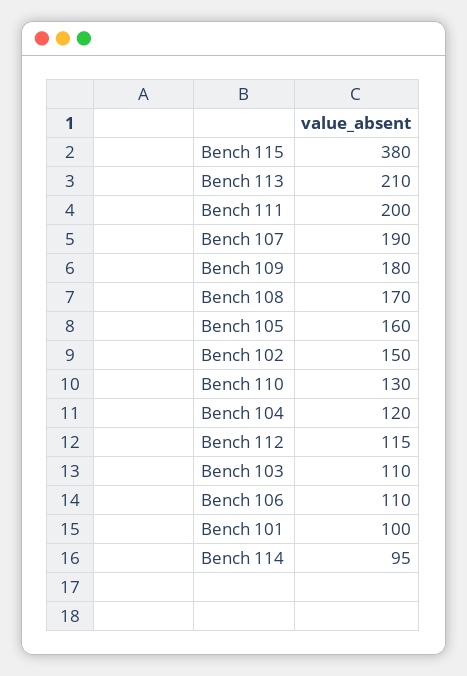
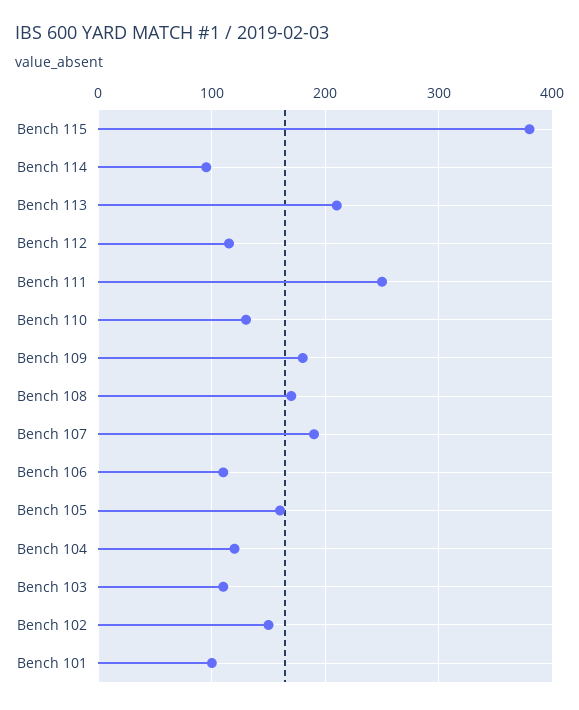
Bench 111: 200 -> 250

